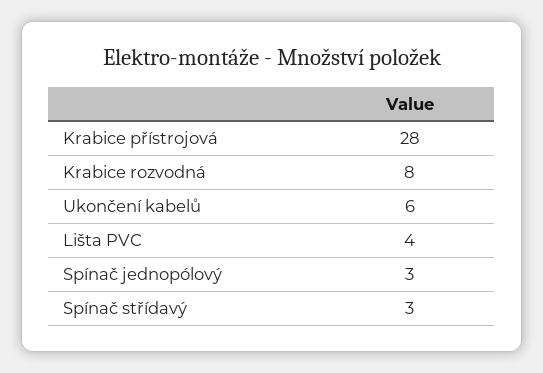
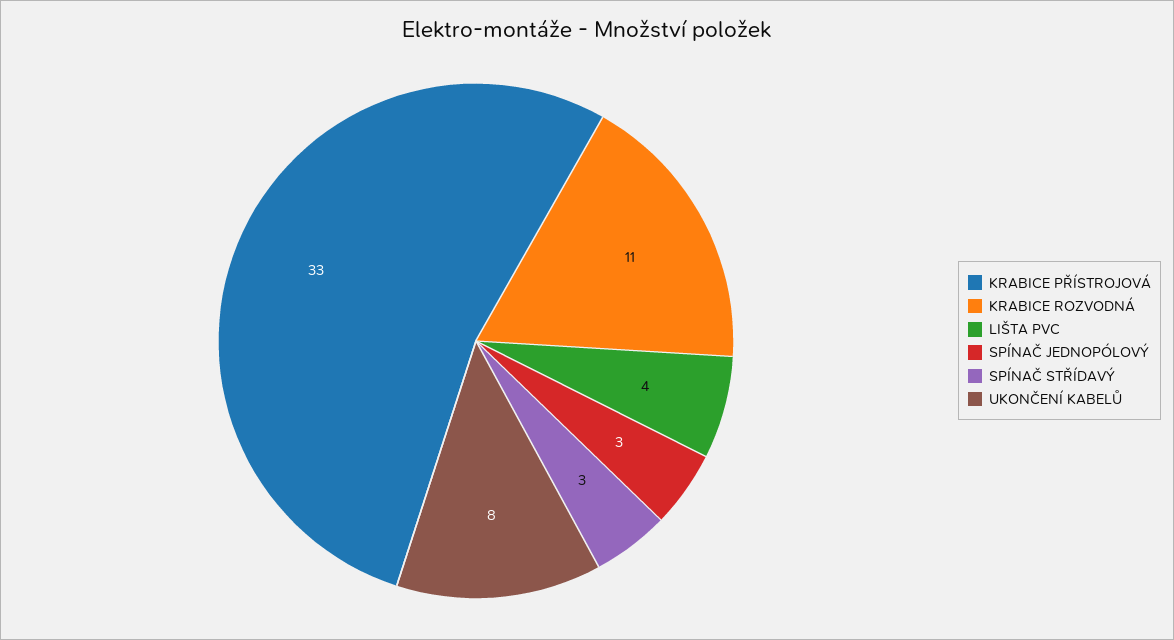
Krabice přístrojová: 28 -> 33
Krabice rozvodná: 8 -> 11
Ukončení kabelů: 6 -> 8

